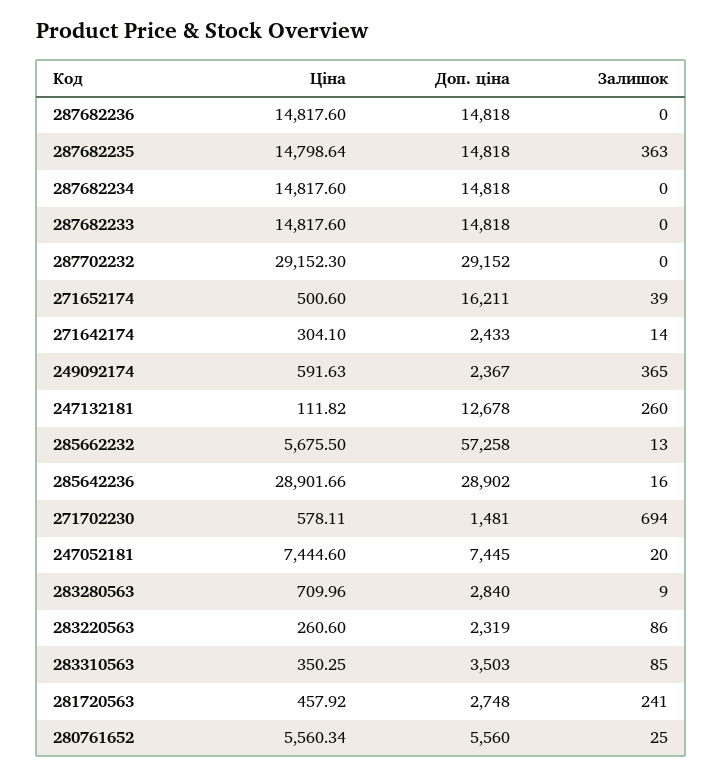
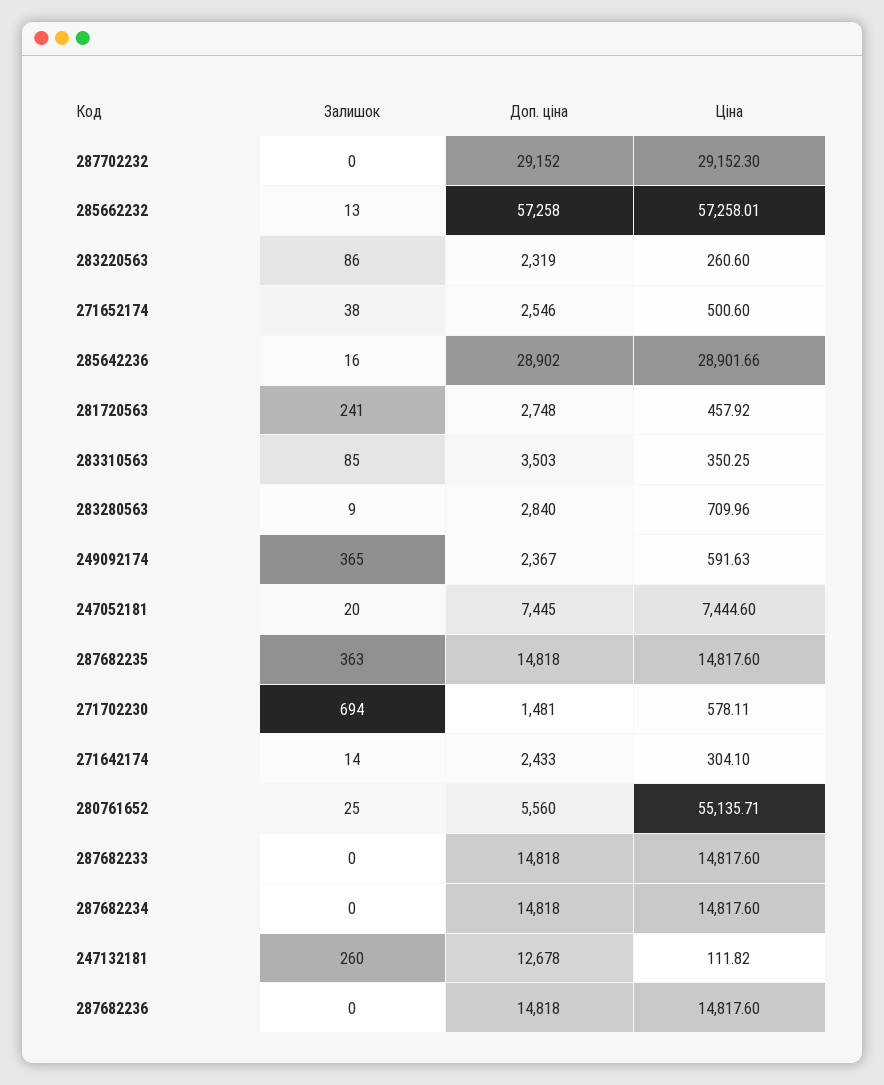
Ціна, 287682235: 14798.64 -> 14817.6
Доп. ціна, 271652174: 16211 -> 2546
Залишок, 271652174: 39 -> 38
Ціна, 285662232: 5675.5 -> 57258.01
Ціна, 280761652: 5560.34 -> 55135.71

